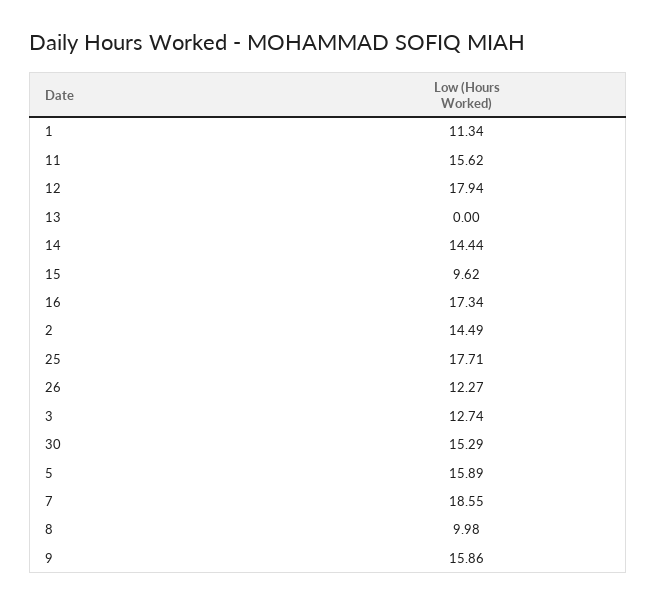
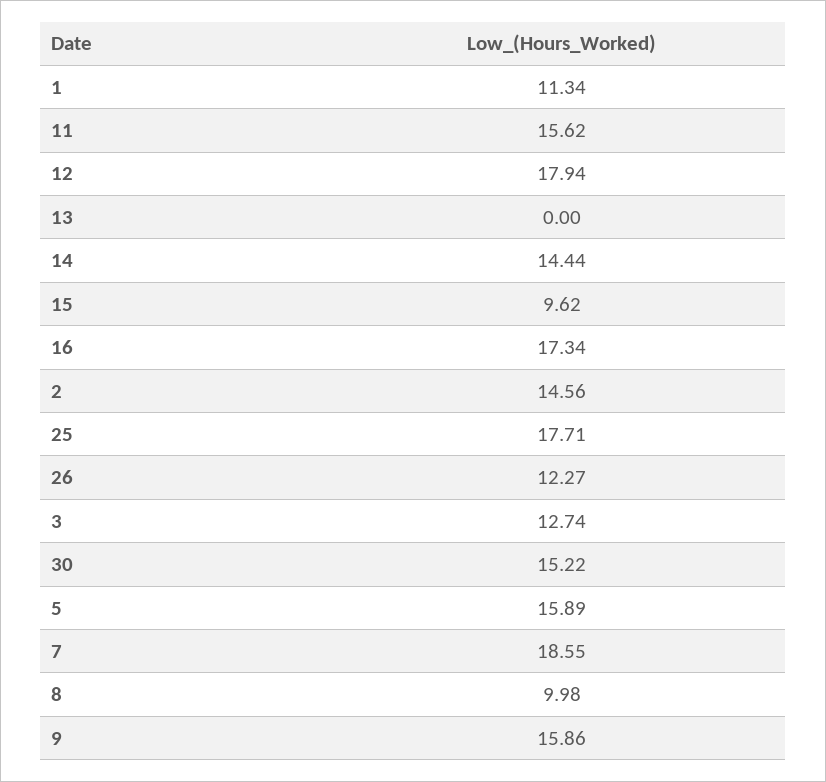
2: 14.49 -> 14.56
30: 15.29 -> 15.22

